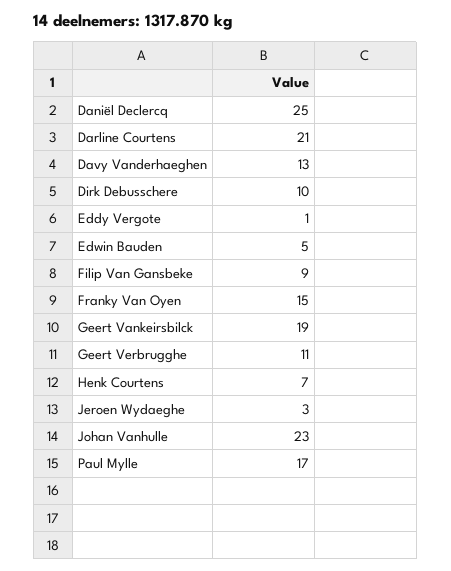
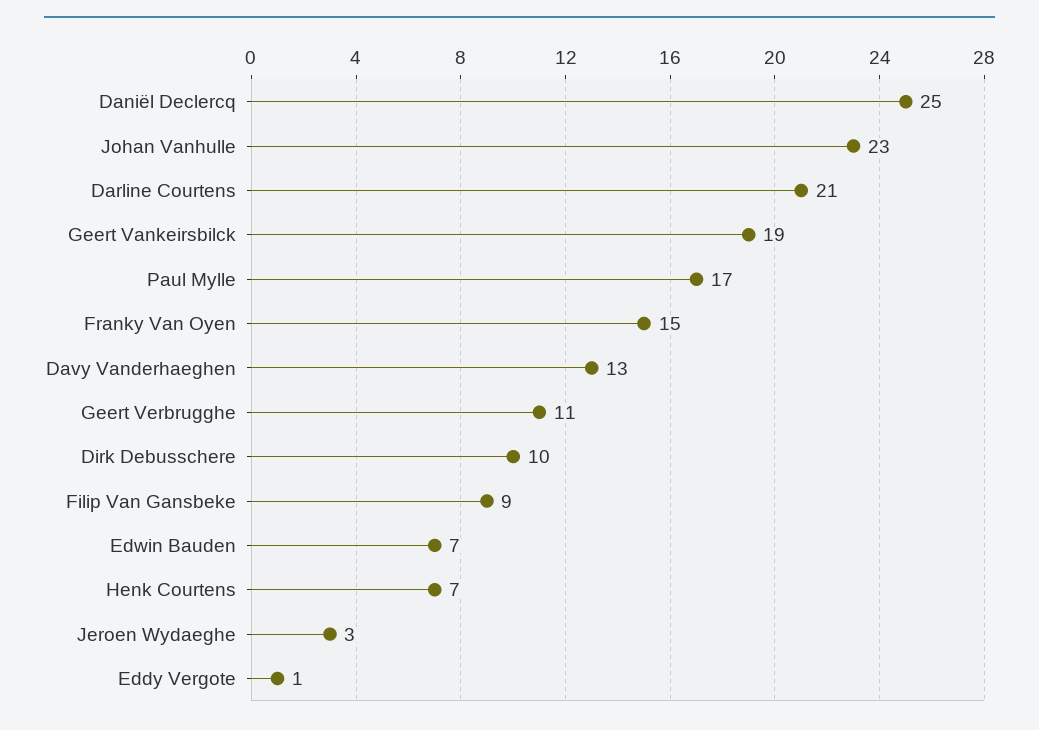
Edwin Bauden: 5 -> 7

